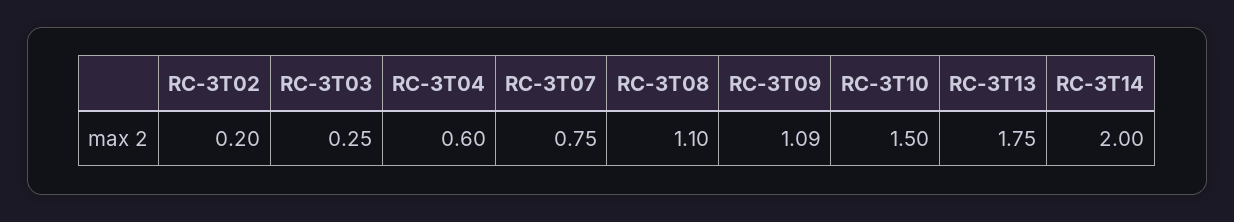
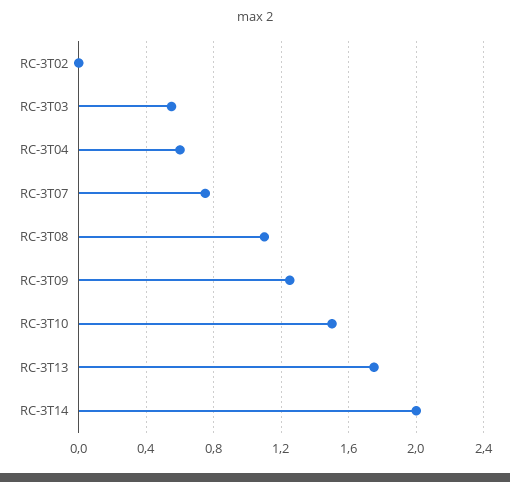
RC-3T02: 0.2 -> 0
RC-3T03: 0.25 -> 0.55
RC-3T09: 1.09 -> 1.25

